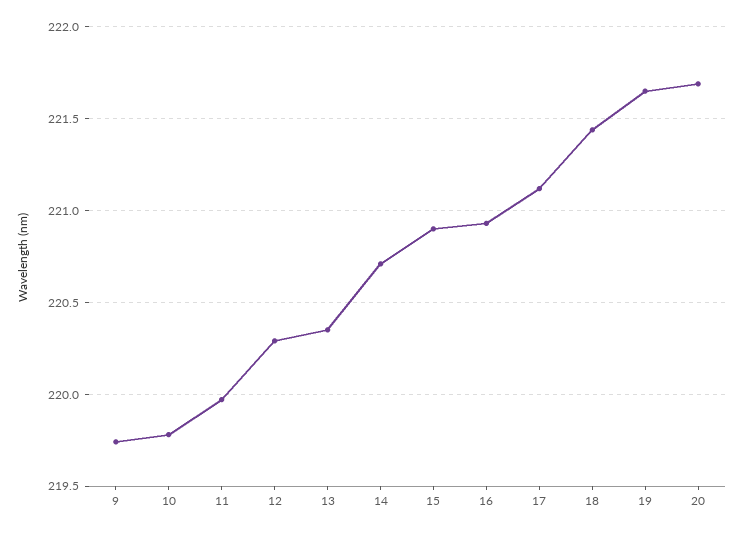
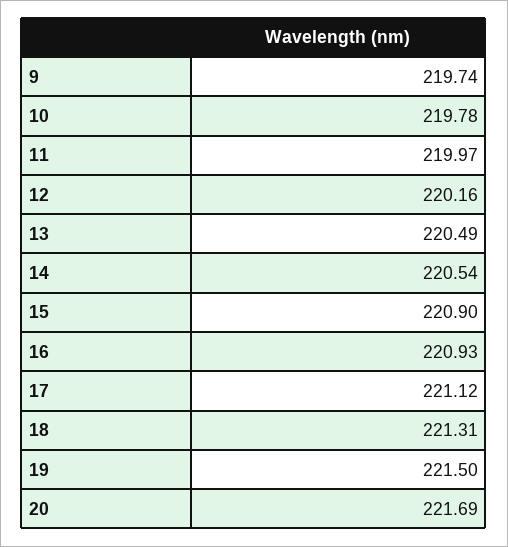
12: 220.3 -> 220.16
13: 220.35 -> 220.49
14: 220.7 -> 220.54
18: 221.45 -> 221.31
19: 221.65 -> 221.5

